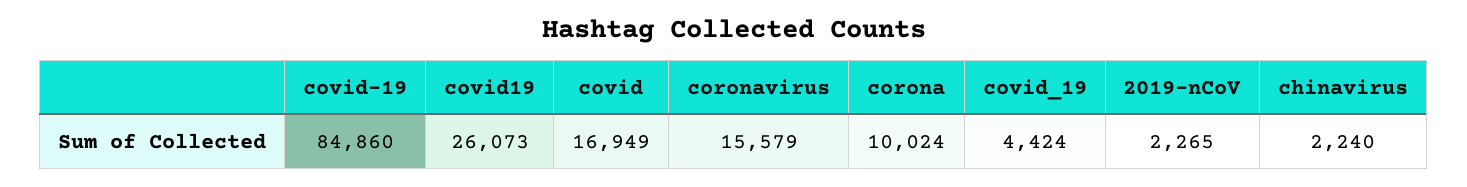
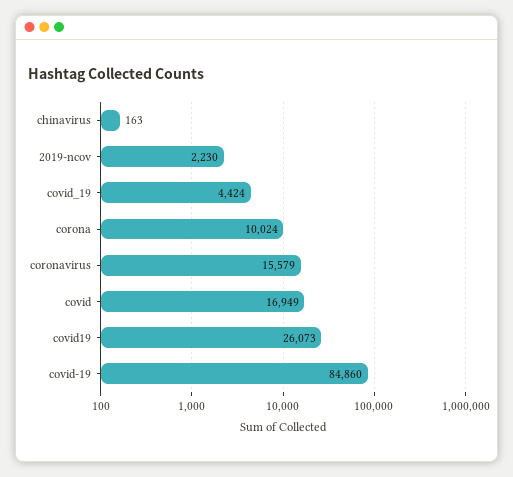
2019-nCoV: 2265 -> 2230
chinavirus: 2240 -> 163

